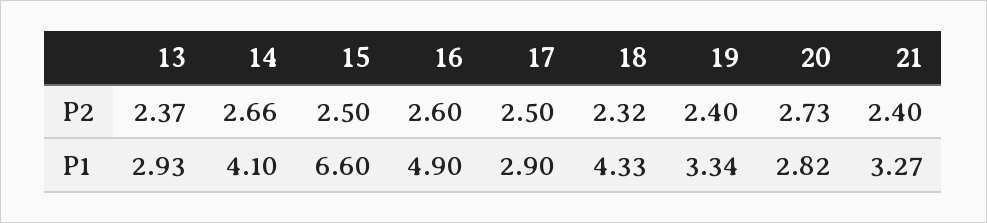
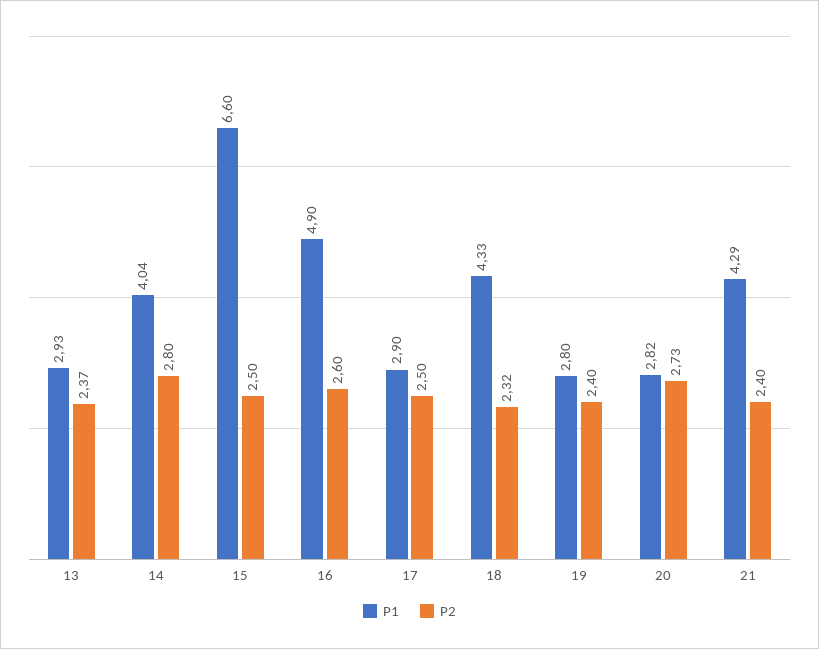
P2, 14: 2.66 -> 2.8
P1, 14: 4.1 -> 4.04
P1, 19: 3.34 -> 2.8
P1, 21: 3.27 -> 4.29

